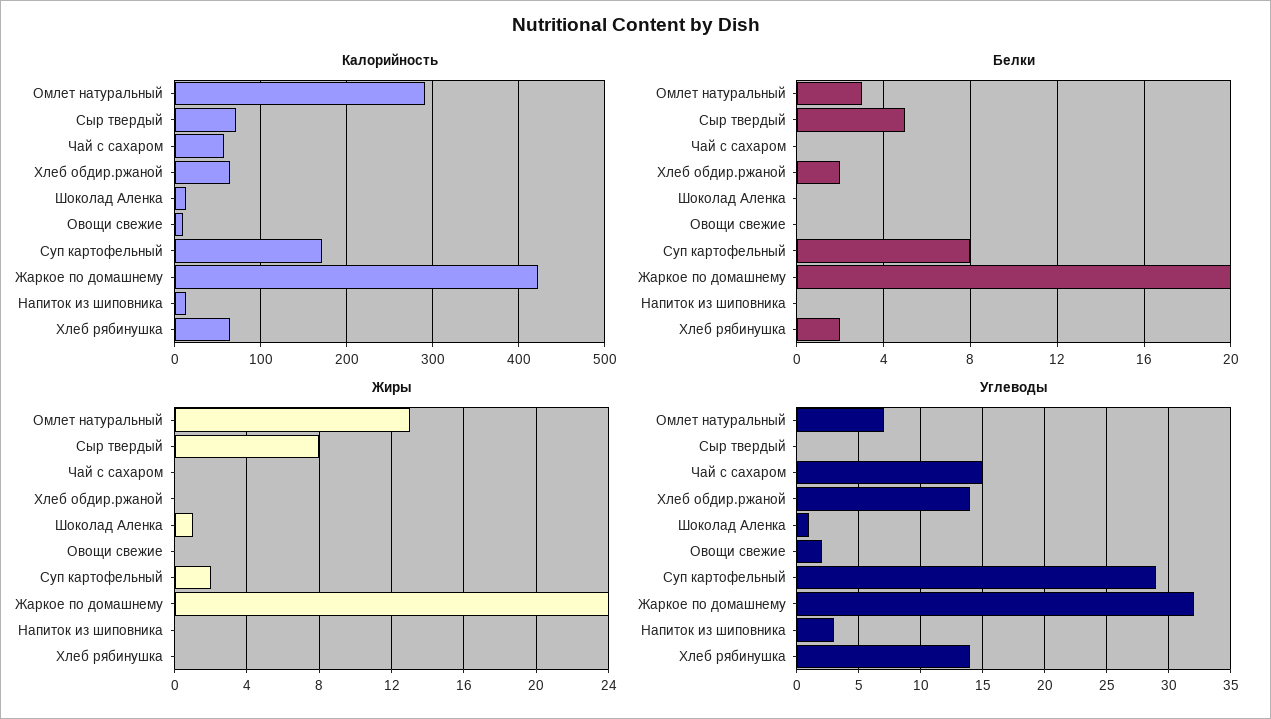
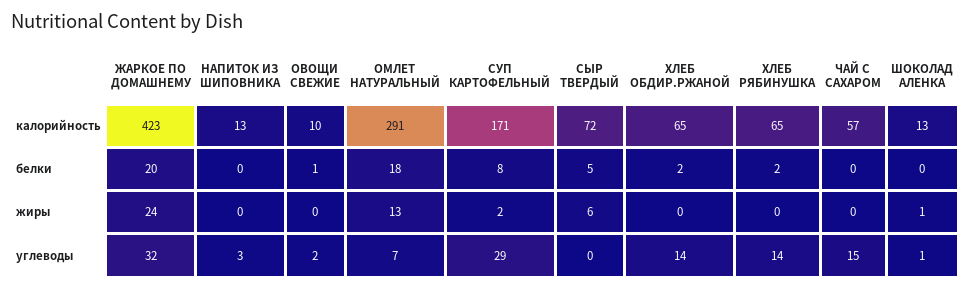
Белки, Омлет натуральный: 3 -> 18
Белки, Овощи свежие: 0 -> 1
Жиры, Сыр твердый: 8 -> 6

